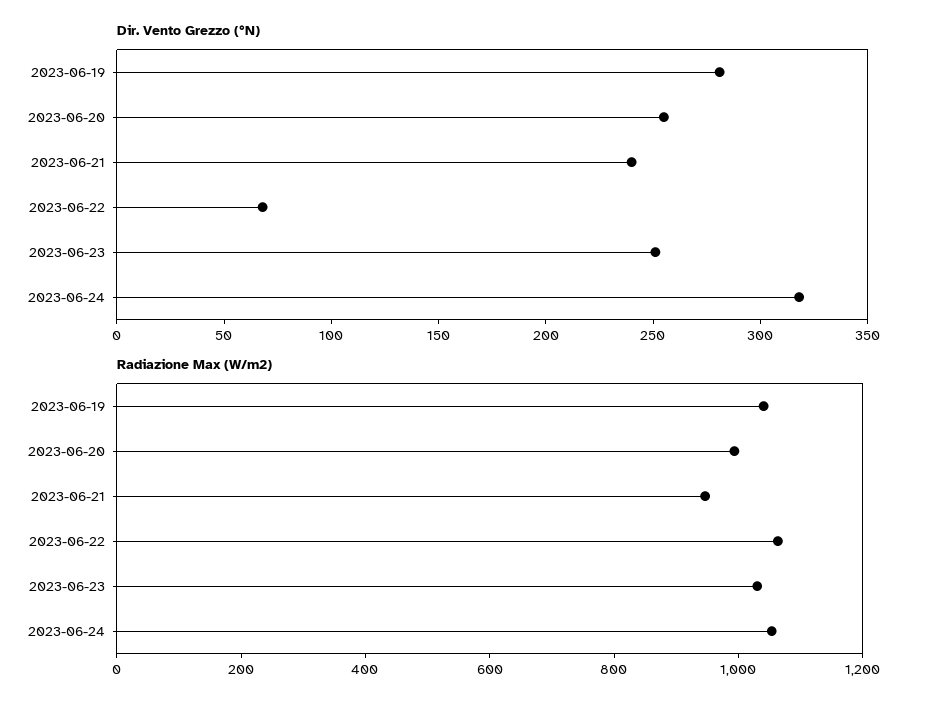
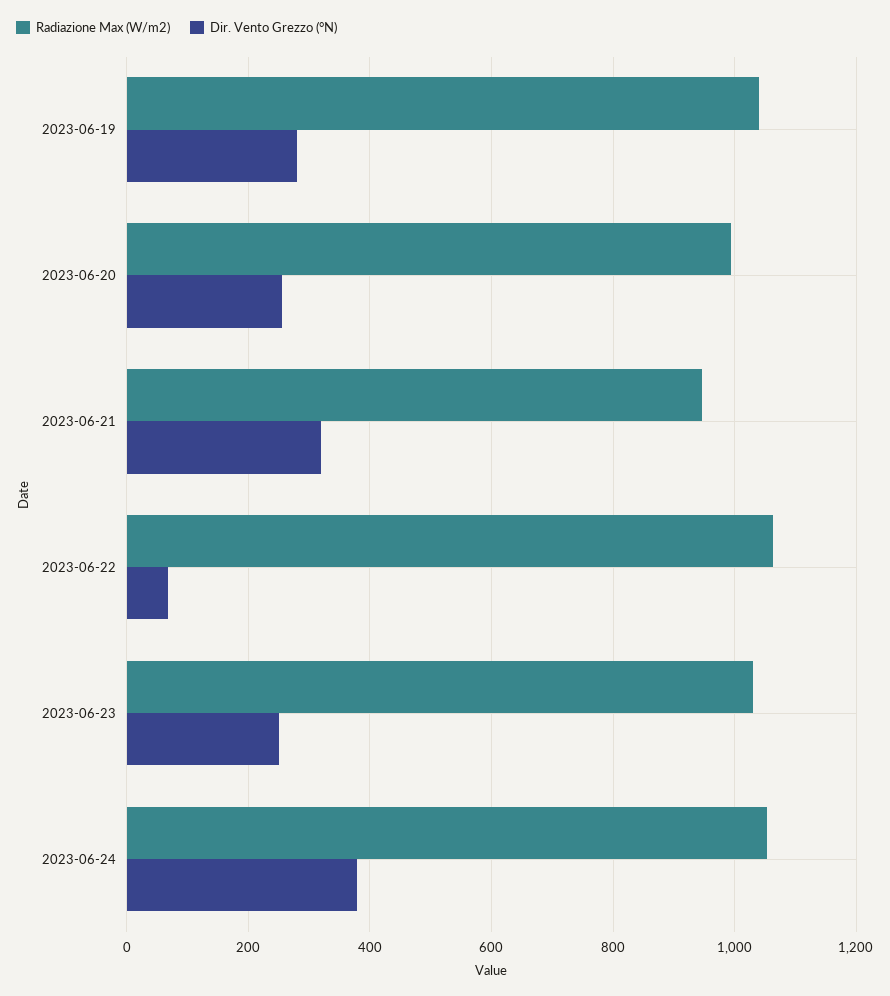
Dir. Vento Grezzo (°N), 2023-06-21: 240 -> 320
Dir. Vento Grezzo (°N), 2023-06-24: 320 -> 380

